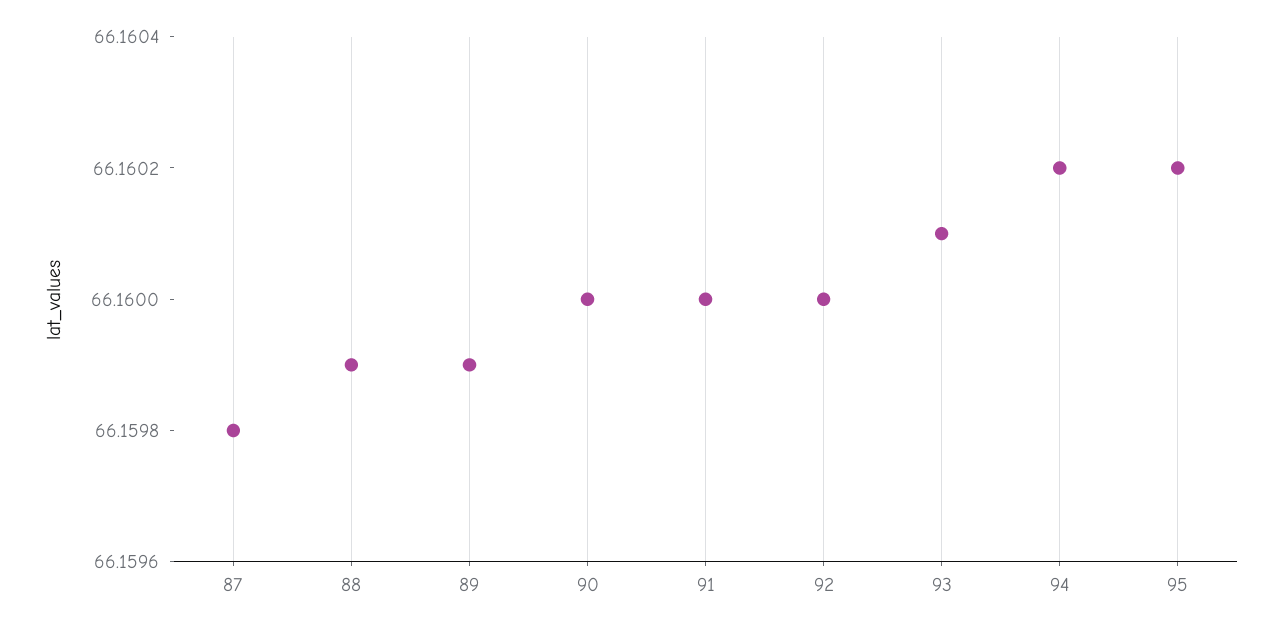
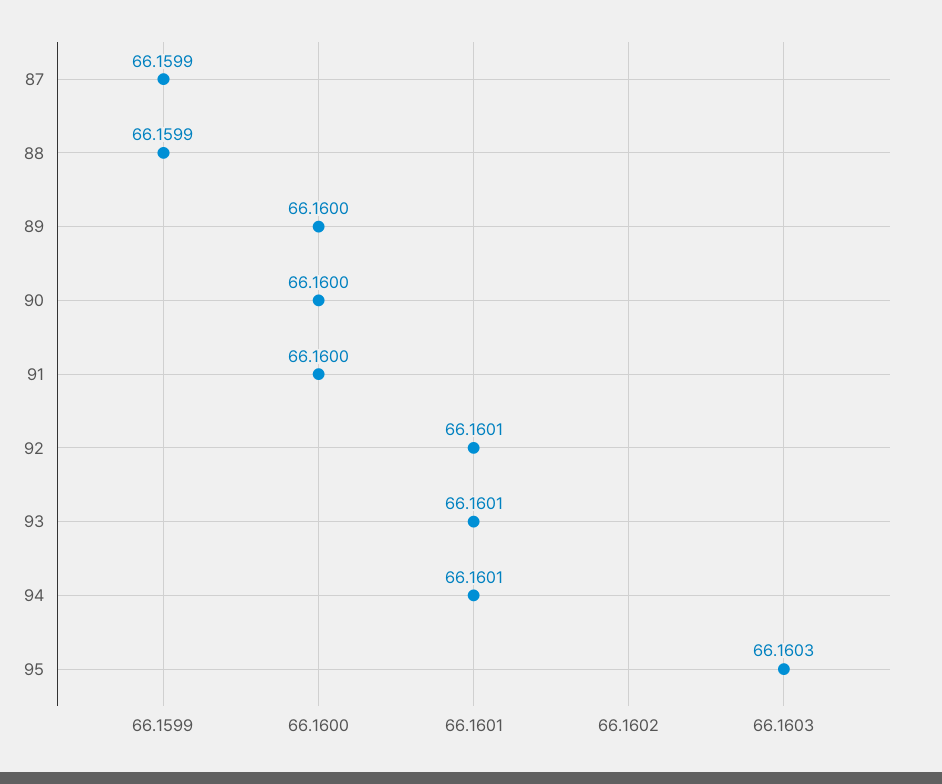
87: 66.1598 -> 66.1599
89: 66.1599 -> 66.16
92: 66.16 -> 66.1601
94: 66.1602 -> 66.1601
95: 66.1602 -> 66.1603

